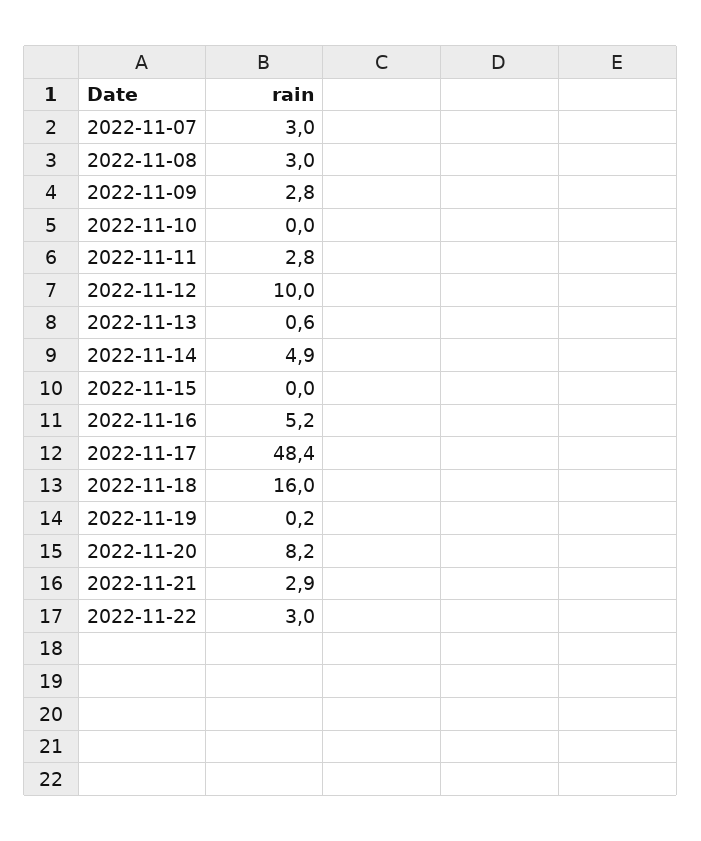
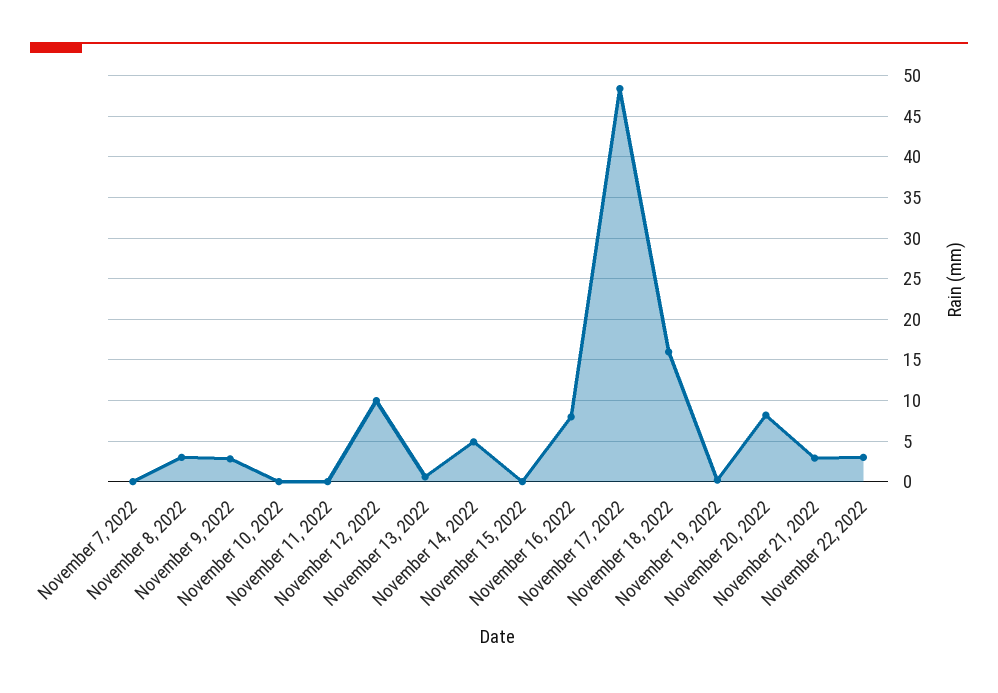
2022-11-07: 3 -> 0
2022-11-11: 2.8 -> 0
2022-11-16: 5.2 -> 8

